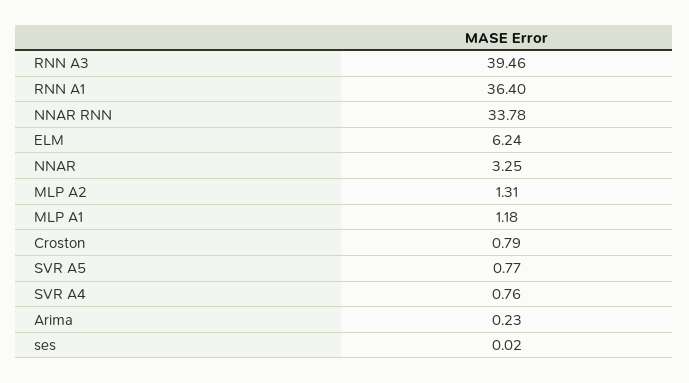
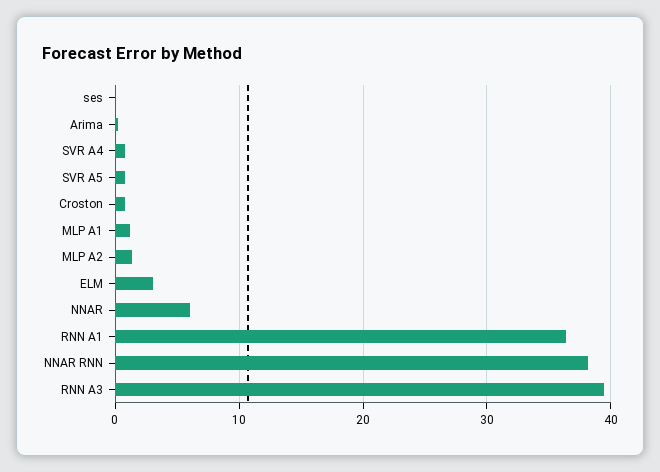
NNAR RNN: 33.78 -> 38
ELM: 6.24 -> 3
NNAR: 3.25 -> 6

